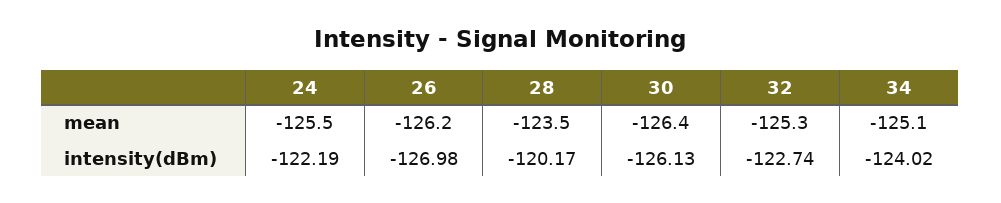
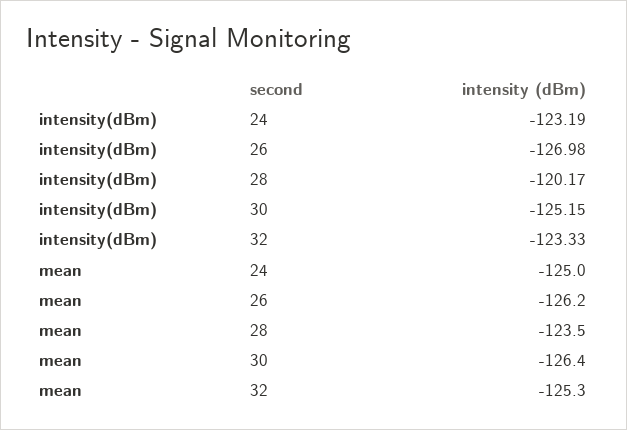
24, mean: -125.5 -> -125
34, mean: -125.1 -> none
24, intensity(dBm): -122.19 -> -123.19
30, intensity(dBm): -126.13 -> -125.15
32, intensity(dBm): -122.74 -> -123.33
34, intensity(dBm): -124.02 -> none

